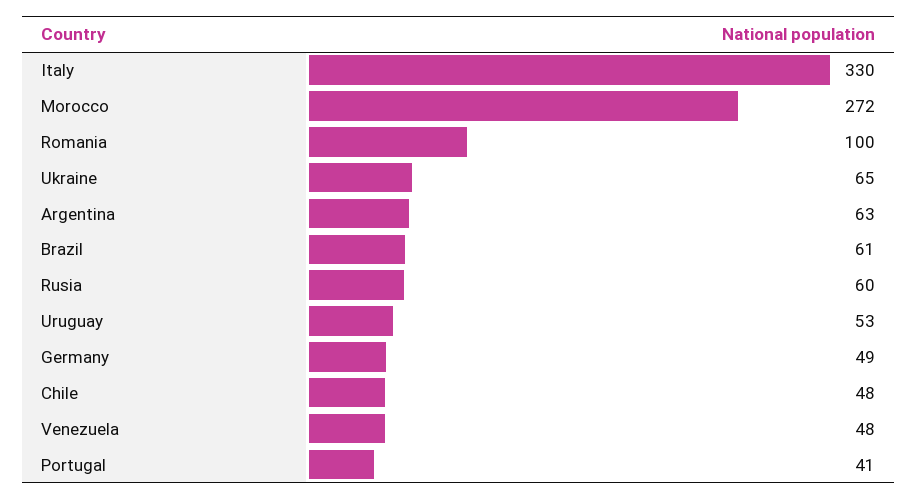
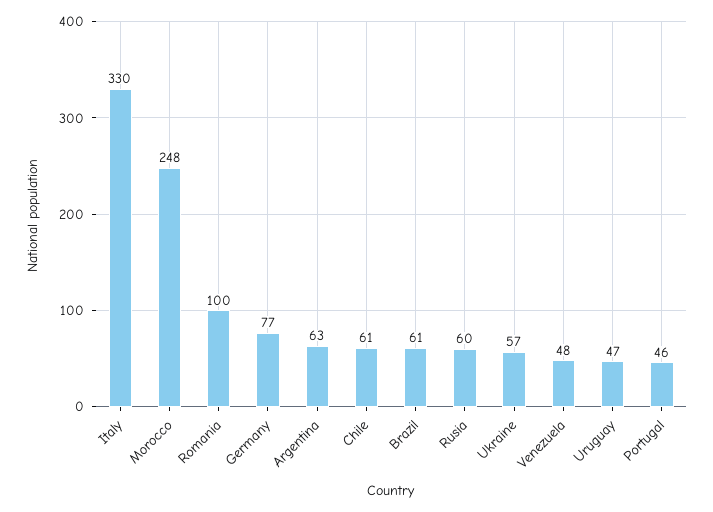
Morocco: 272 -> 248
Ukraine: 65 -> 57
Uruguay: 53 -> 47
Germany: 49 -> 77
Chile: 48 -> 61
Portugal: 41 -> 46

